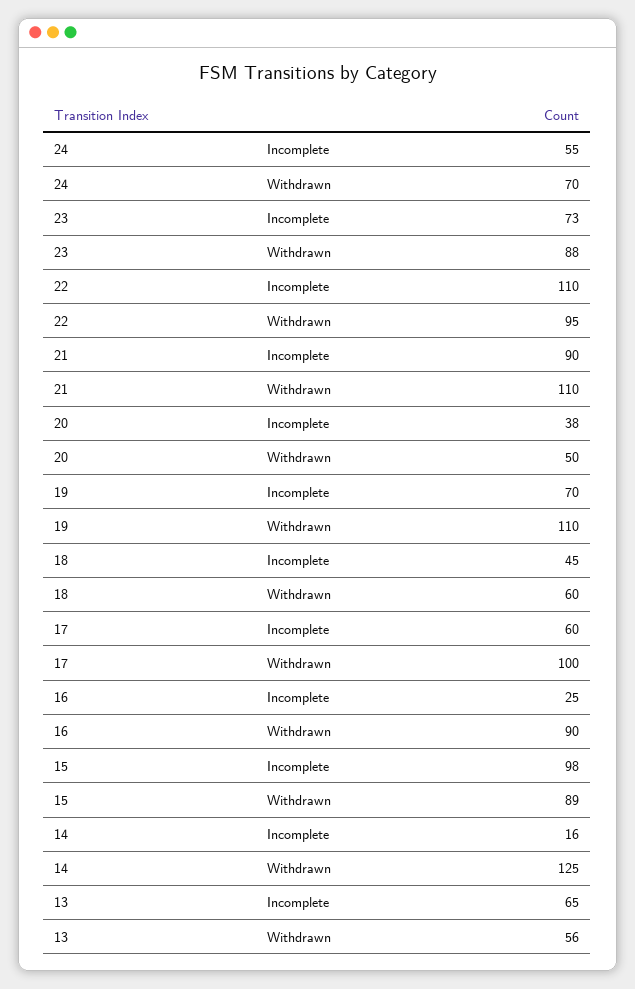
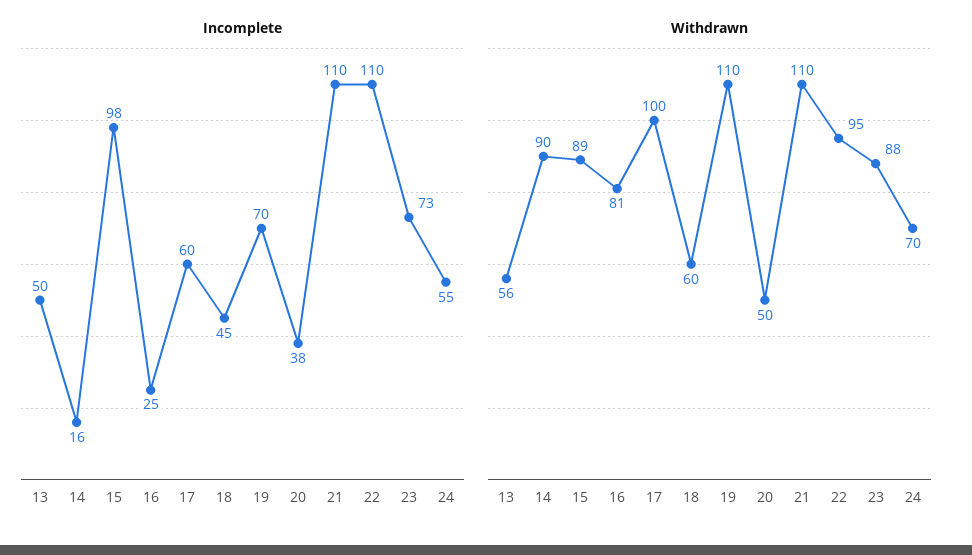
Incomplete, 21: 90 -> 110
Withdrawn, 16: 90 -> 81
Withdrawn, 14: 125 -> 90
Incomplete, 13: 65 -> 50

